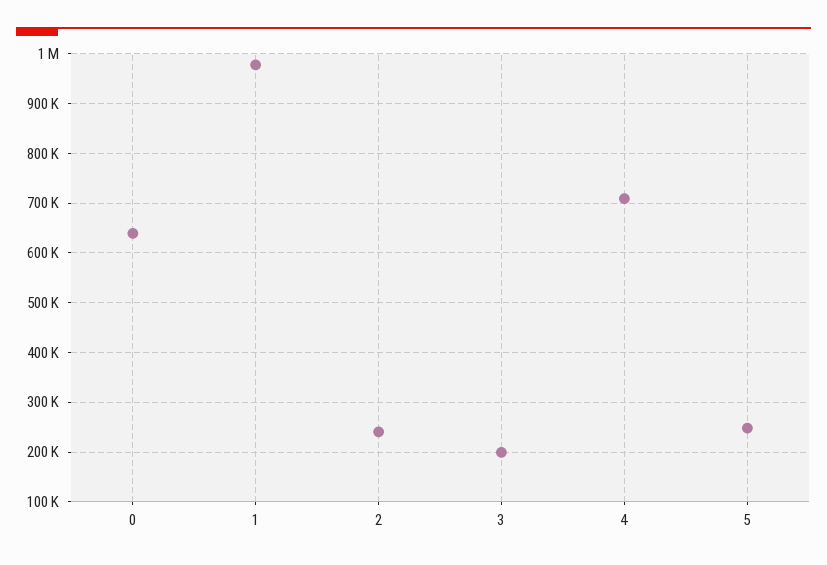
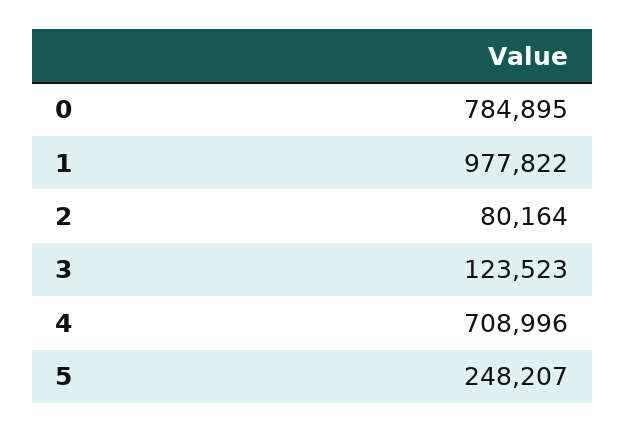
0: 640000 -> 784895
2: 240000 -> 80164
3: 200000 -> 123523

